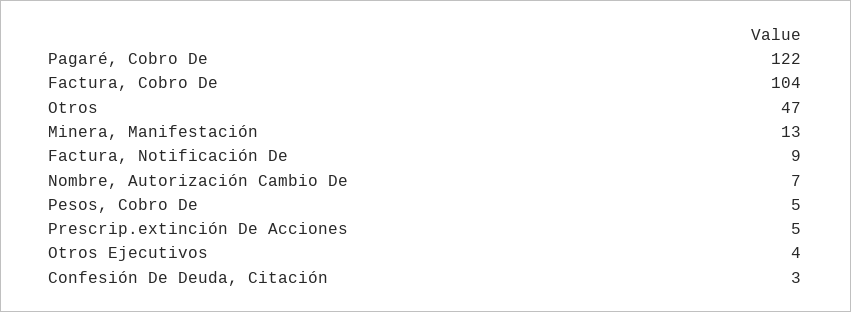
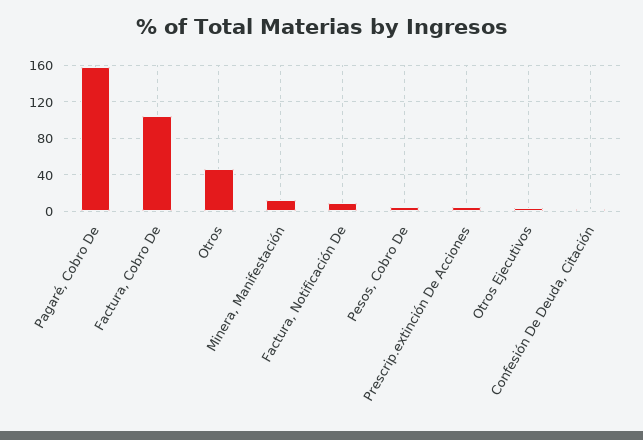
Pagaré, Cobro De: 122 -> 160
Nombre, Autorización Cambio De: 7 -> none

